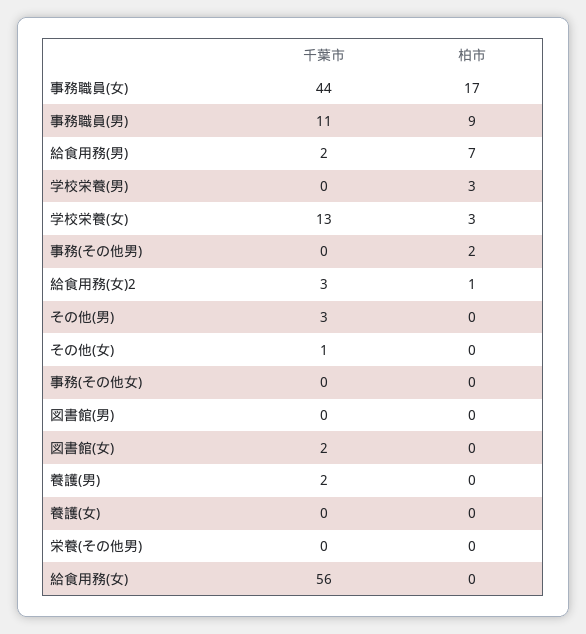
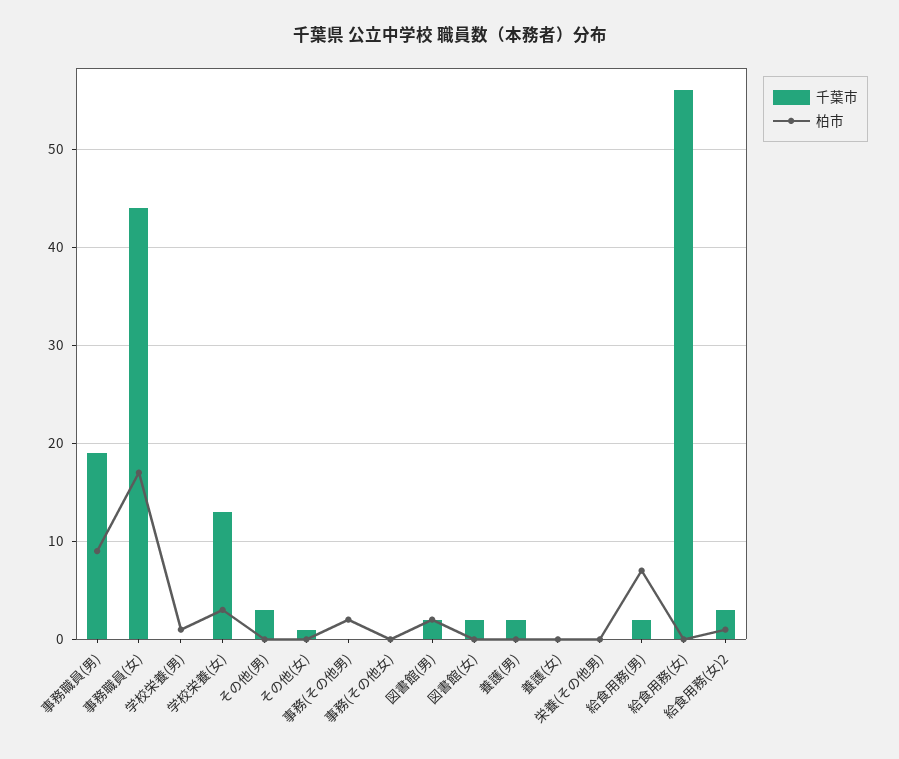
千葉市, 事務職員(男): 11 -> 19
柏市, 学校栄養(男): 3 -> 1
千葉市, 図書館(男): 0 -> 2
柏市, 図書館(男): 0 -> 2

